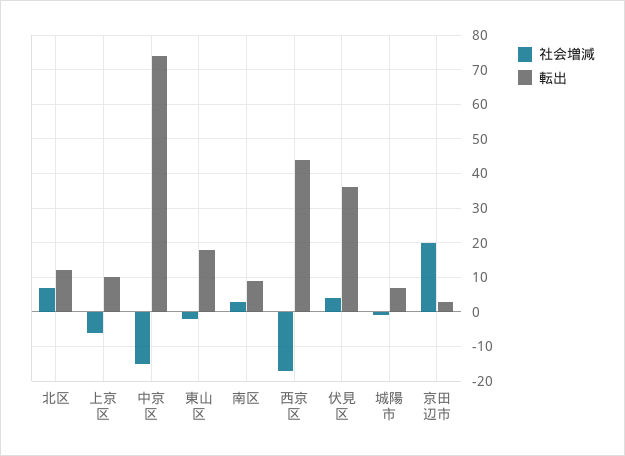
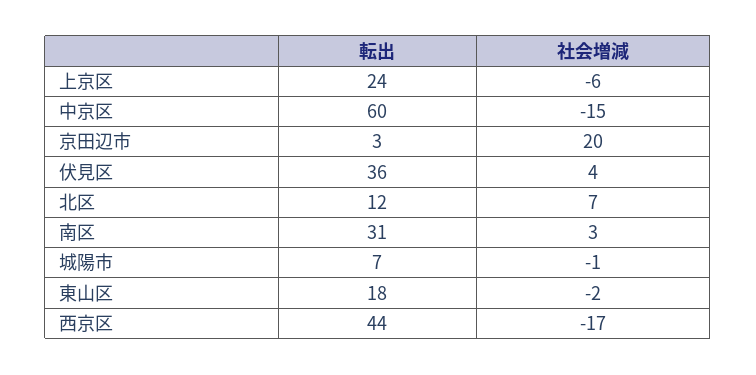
転出, 上京区: 10 -> 24
転出, 中京区: 75 -> 60
転出, 南区: 10 -> 31

